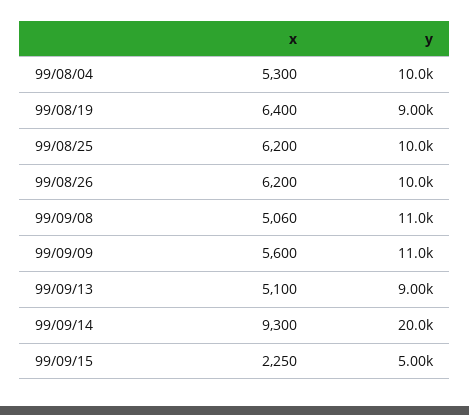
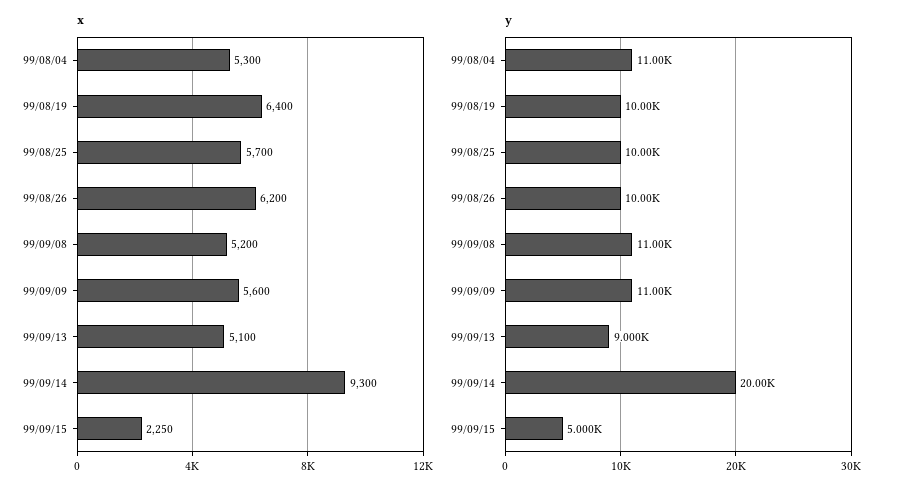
y, 99/08/04: 10000 -> 11000
y, 99/08/19: 9000 -> 10000
x, 99/08/25: 6200 -> 5700
x, 99/09/08: 5060 -> 5200

